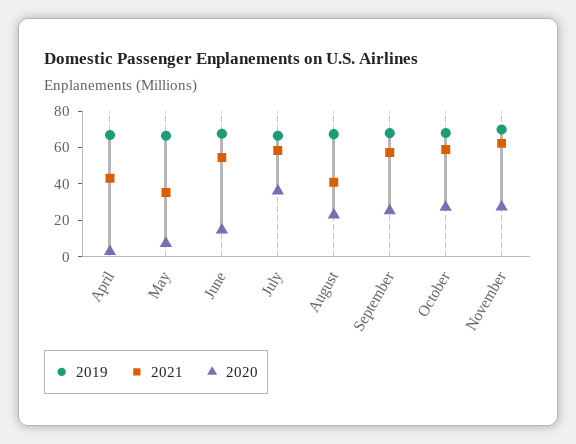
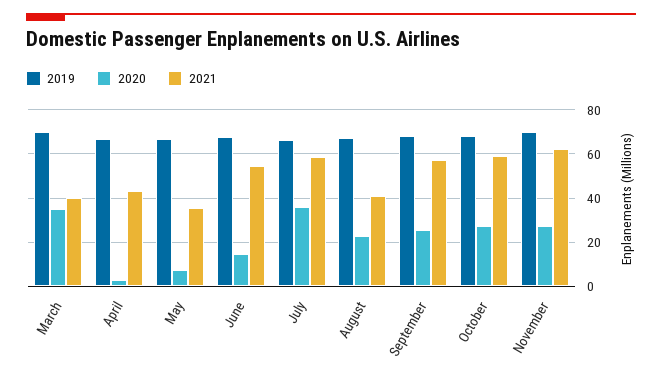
2019, March: none -> 70
2020, March: none -> 35
2021, March: none -> 40

